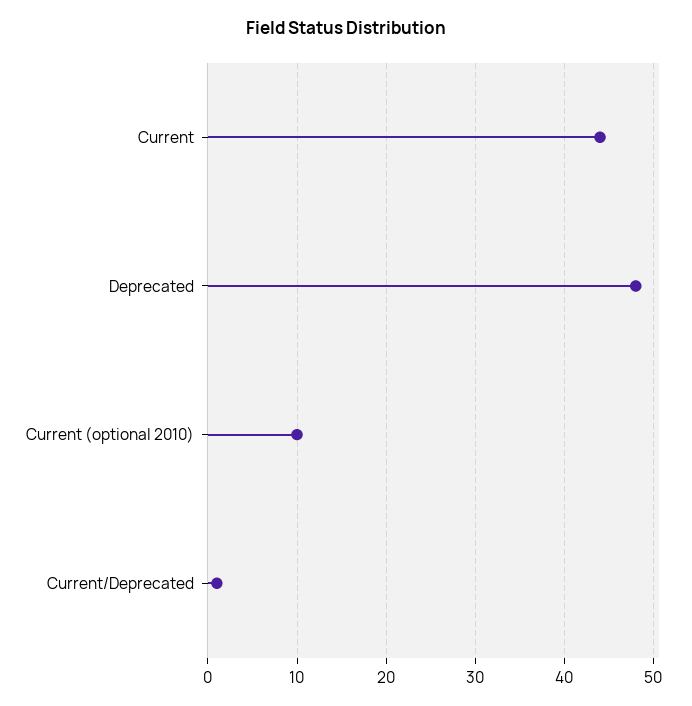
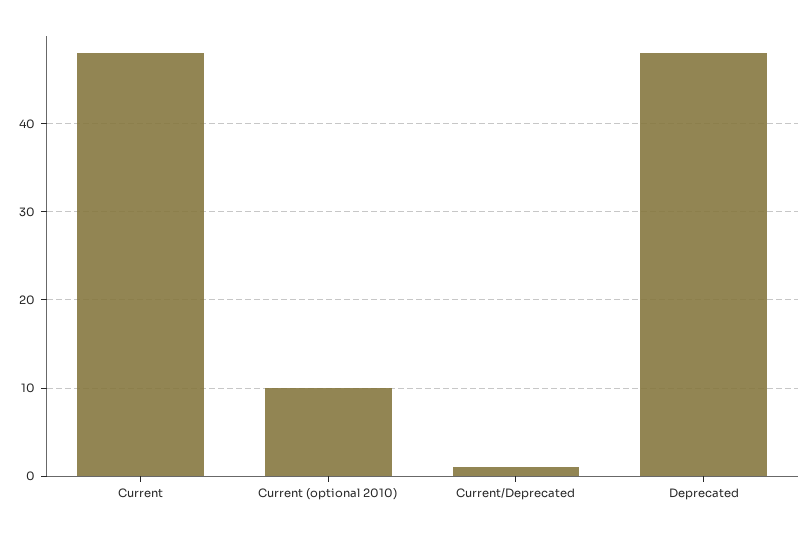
Current: 44 -> 48

